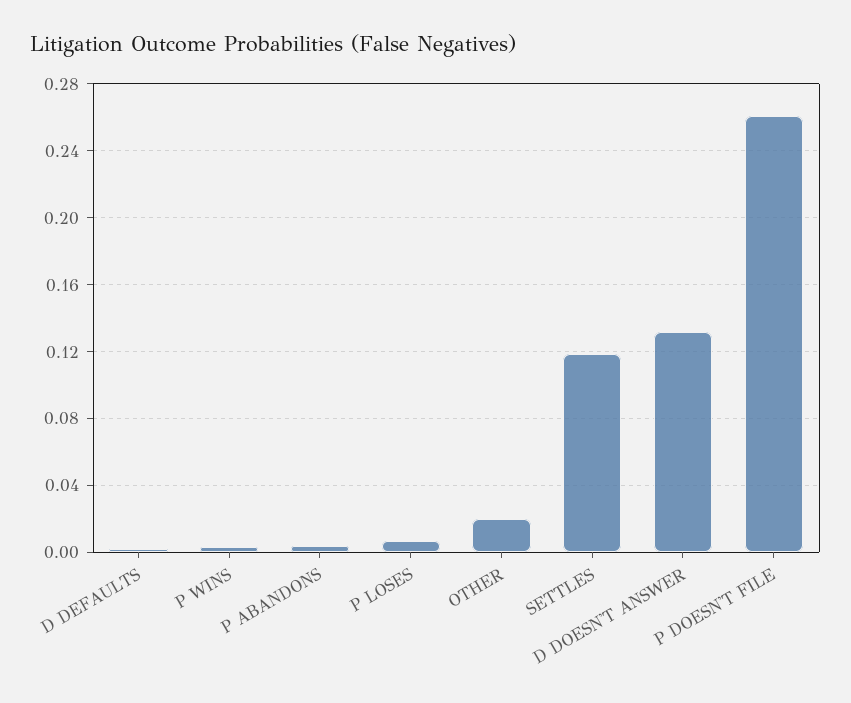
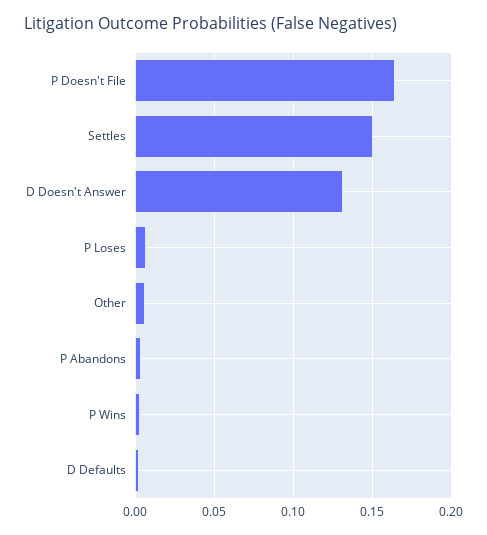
OTHER: 0.02 -> 0.005
SETTLES: 0.12 -> 0.15
P DOESN'T FILE: 0.26 -> 0.165

